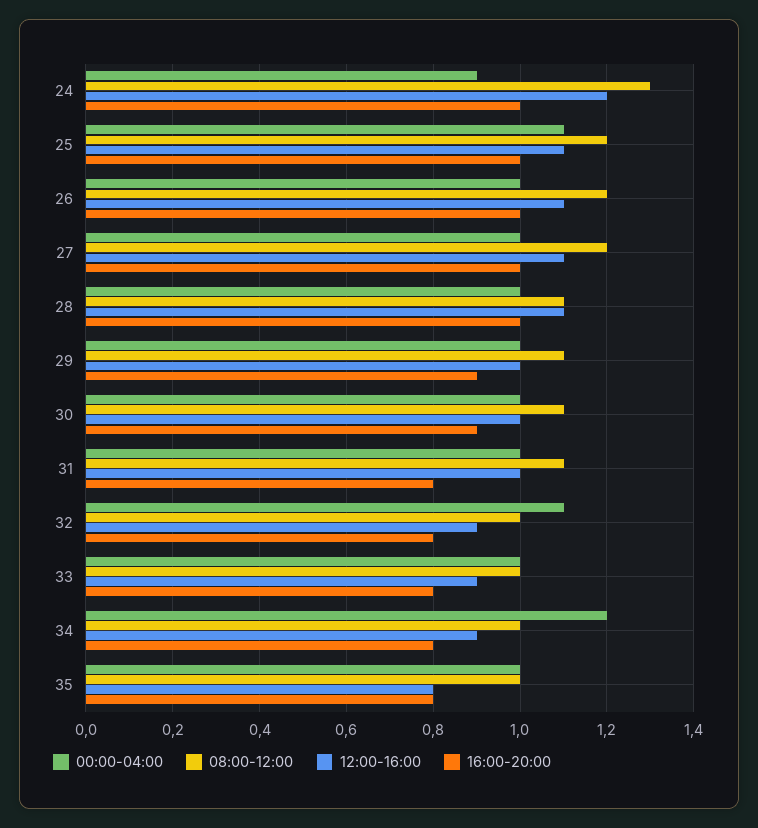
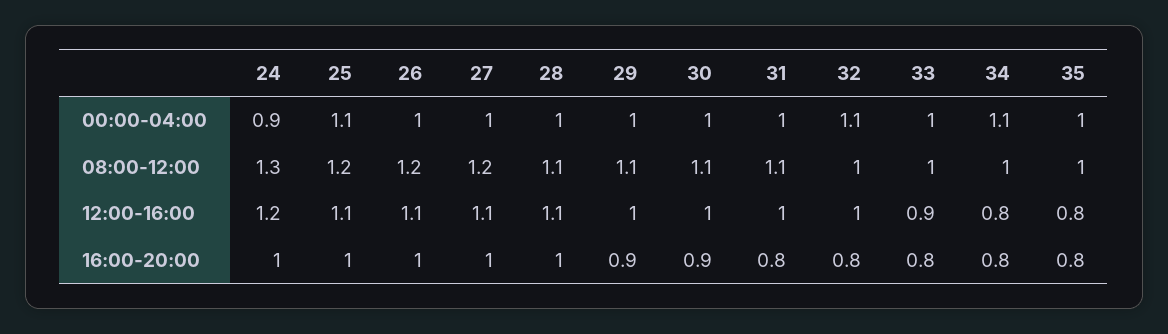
12:00-16:00, 32: 0.9 -> 1
00:00-04:00, 34: 1.2 -> 1.1
12:00-16:00, 34: 0.9 -> 0.8

